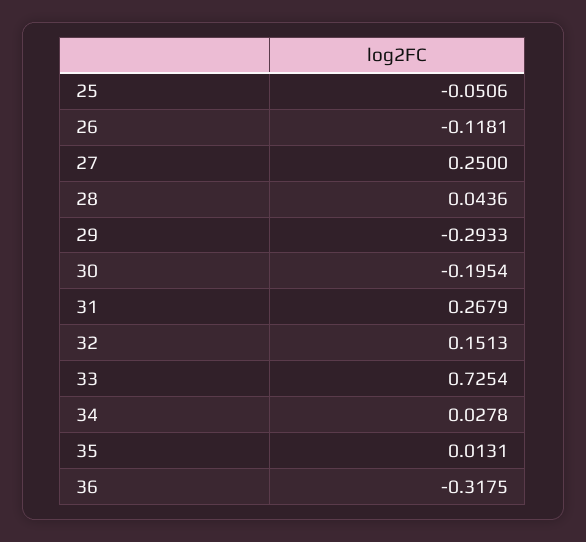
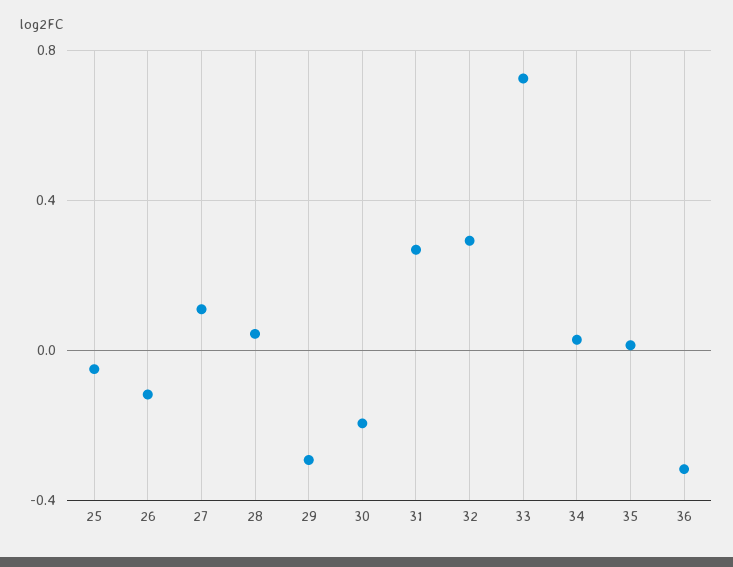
27: 0.25 -> 0.1
32: 0.1513 -> 0.3

